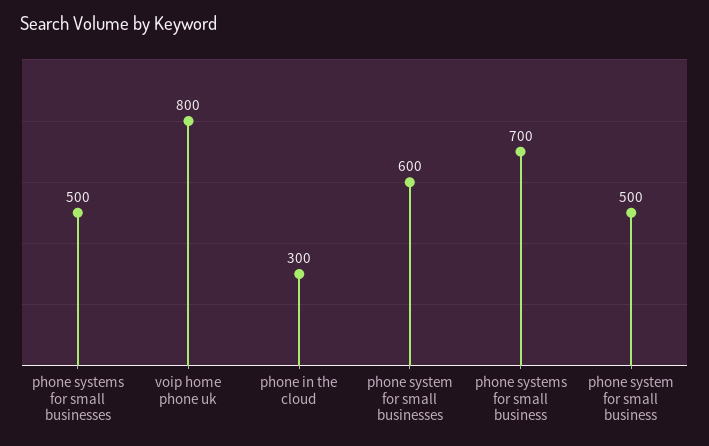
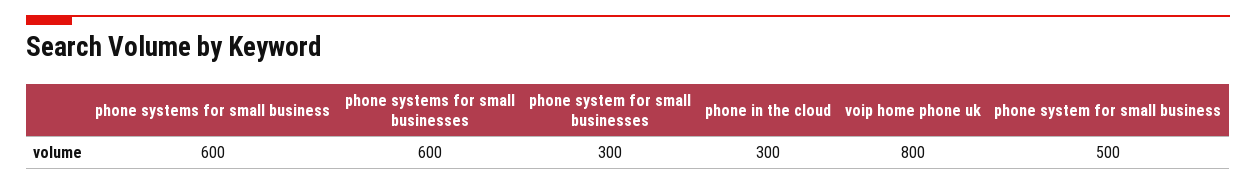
phone systems for small businesses: 500 -> 600
phone system for small businesses: 600 -> 300
phone systems for small business: 700 -> 600

